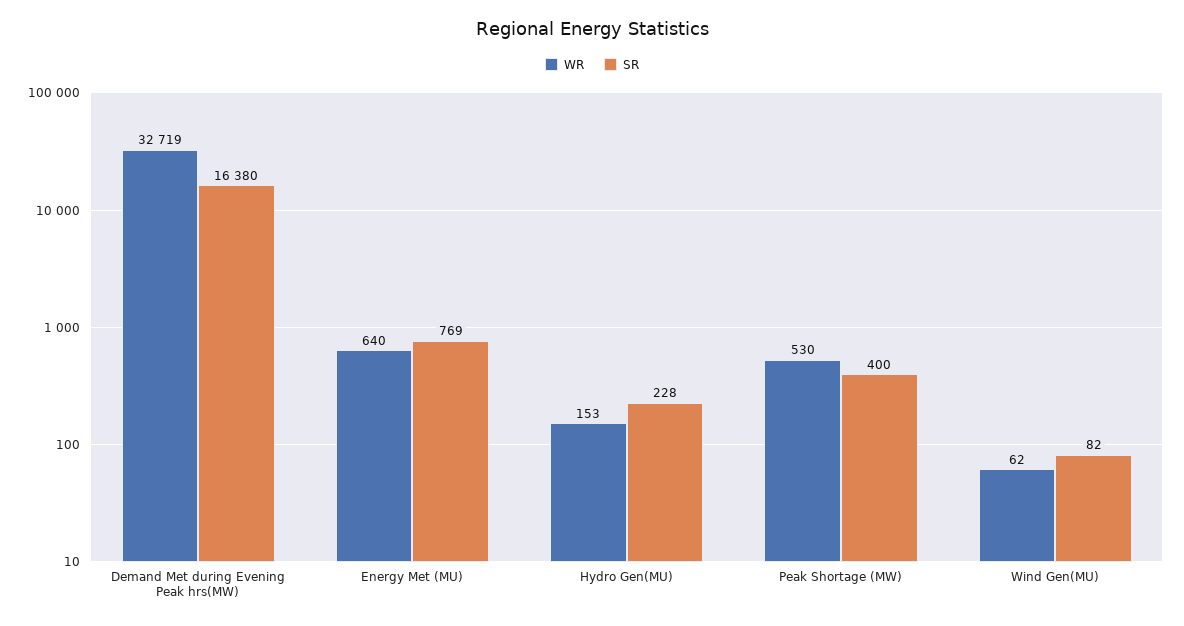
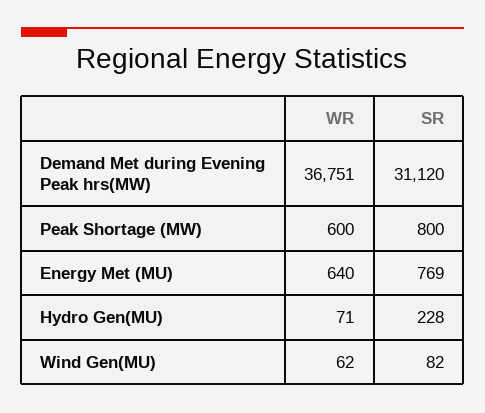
WR, Demand Met during Evening Peak hrs(MW): 32719 -> 36751
SR, Demand Met during Evening Peak hrs(MW): 16380 -> 31120
WR, Hydro Gen(MU): 153 -> 71
WR, Peak Shortage (MW): 530 -> 600
SR, Peak Shortage (MW): 400 -> 800

